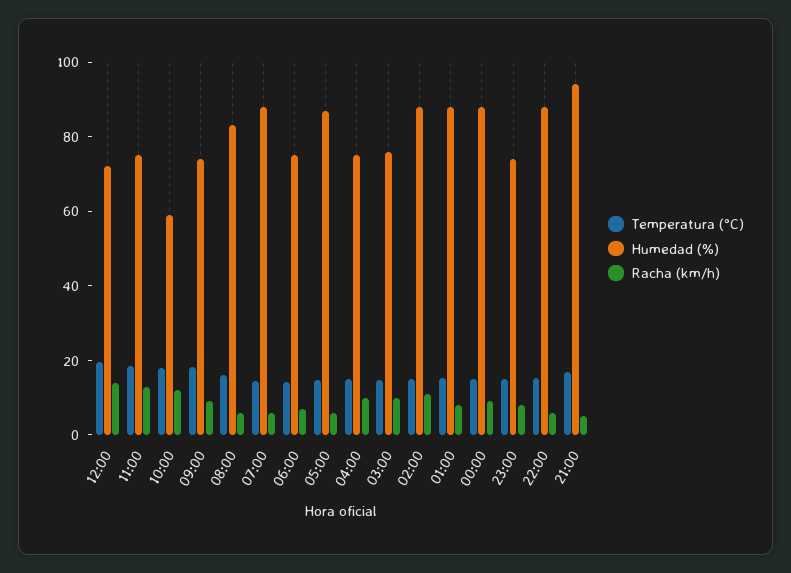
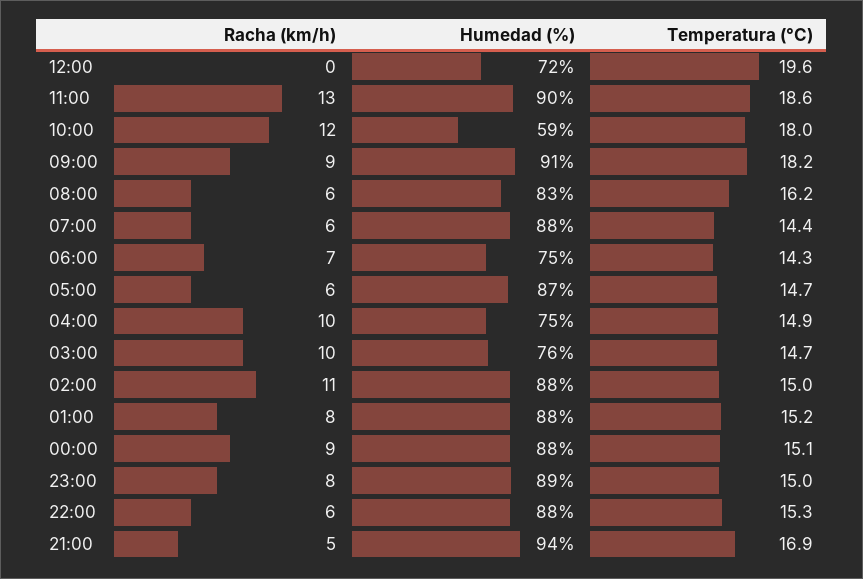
Racha (km/h), 12:00: 15 -> 0
Humedad (%), 11:00: 75 -> 90
Humedad (%), 09:00: 75 -> 91
Humedad (%), 23:00: 75 -> 89

